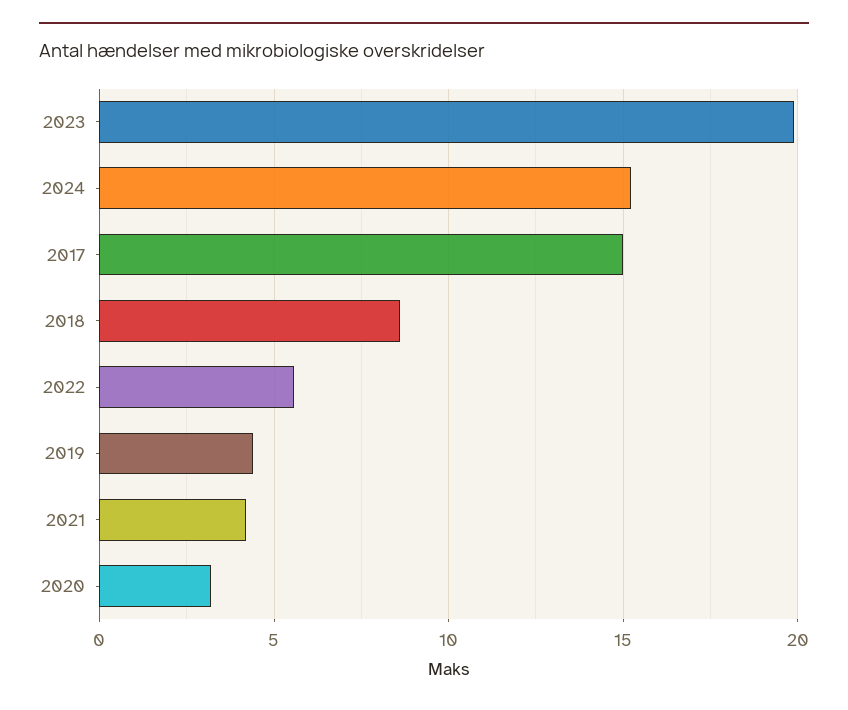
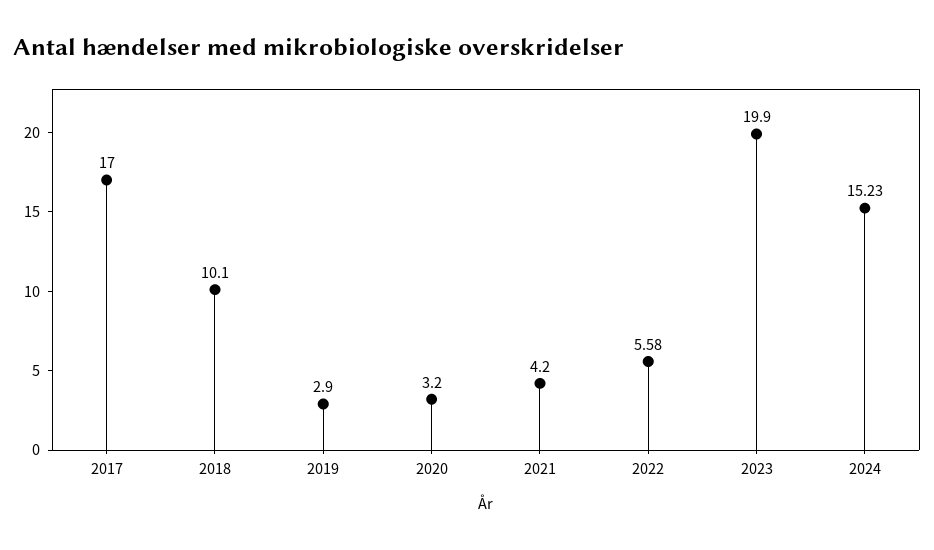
2017: 15 -> 17
2018: 8.5 -> 10.1
2019: 4.5 -> 2.9

